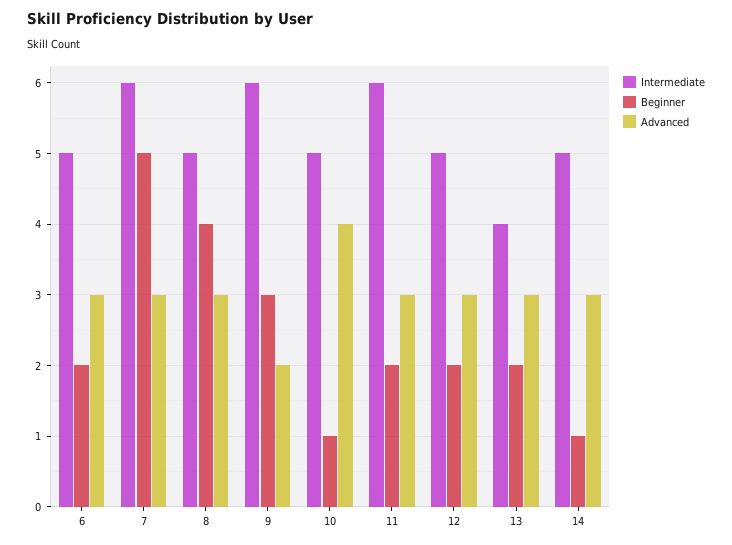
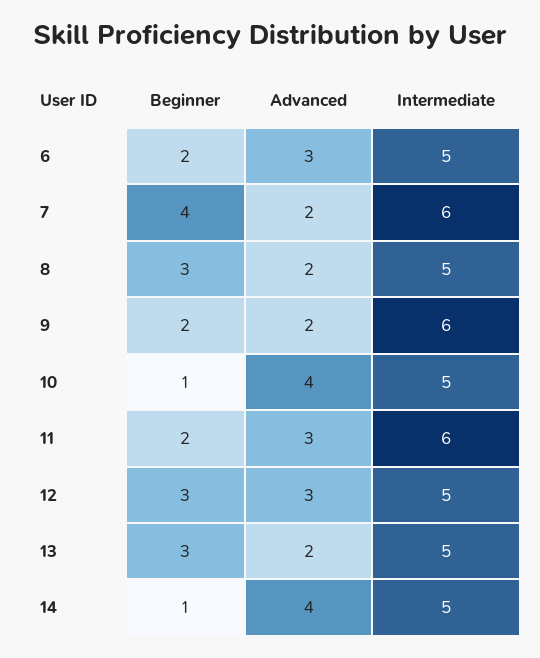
Beginner, 7: 5 -> 4
Advanced, 7: 3 -> 2
Beginner, 8: 4 -> 3
Advanced, 8: 3 -> 2
Beginner, 9: 3 -> 2
Beginner, 12: 2 -> 3
Intermediate, 13: 4 -> 5
Beginner, 13: 2 -> 3
Advanced, 13: 3 -> 2
Advanced, 14: 3 -> 4

